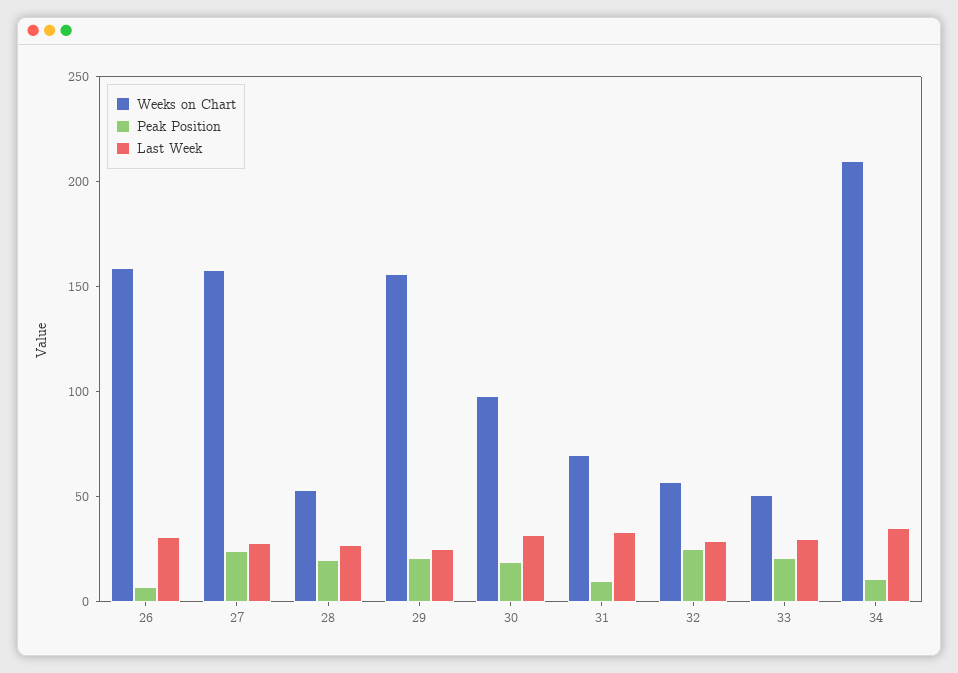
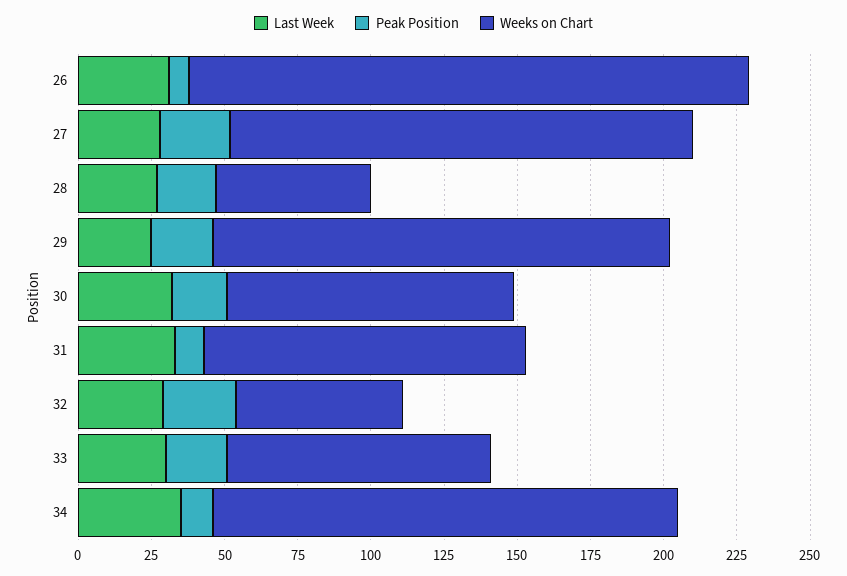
Weeks on Chart, 26: 160 -> 190
Weeks on Chart, 31: 70 -> 110
Weeks on Chart, 33: 50 -> 90
Weeks on Chart, 34: 210 -> 160

